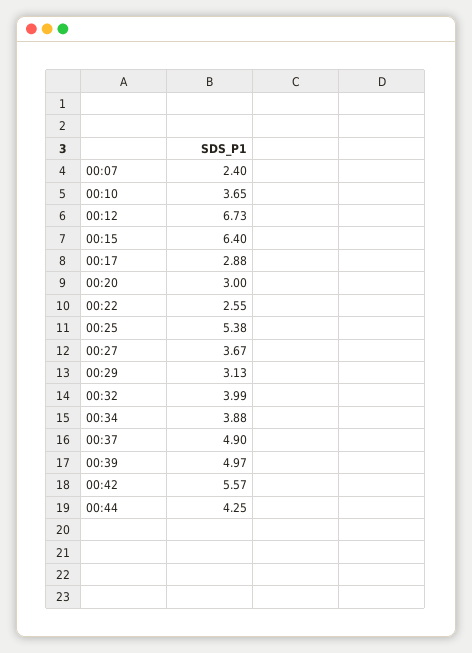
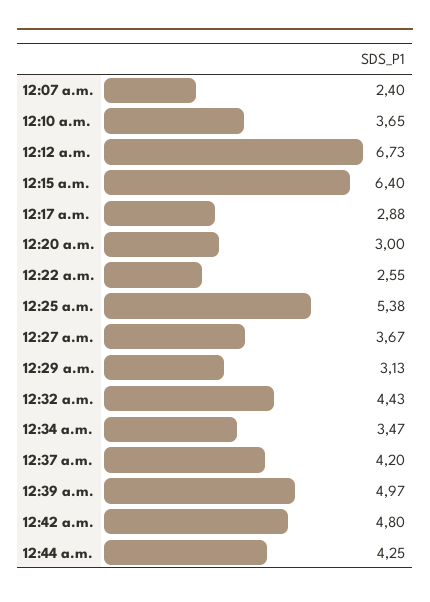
00:32: 3.99 -> 4.43
00:34: 3.88 -> 3.47
00:37: 4.9 -> 4.2
00:42: 5.57 -> 4.8

